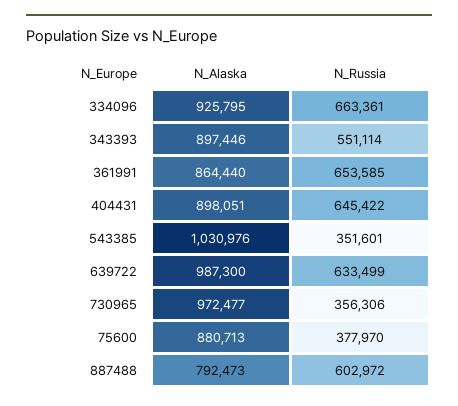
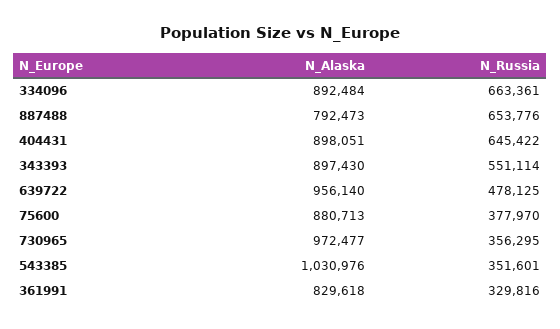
N_Alaska, 334096: 925795 -> 892484
N_Alaska, 343393: 897446 -> 897430
N_Alaska, 361991: 864440 -> 829618
N_Russia, 361991: 653585 -> 329816
N_Alaska, 639722: 987300 -> 956140
N_Russia, 639722: 633499 -> 478125
N_Russia, 730965: 356306 -> 356295
N_Russia, 887488: 602972 -> 653776

